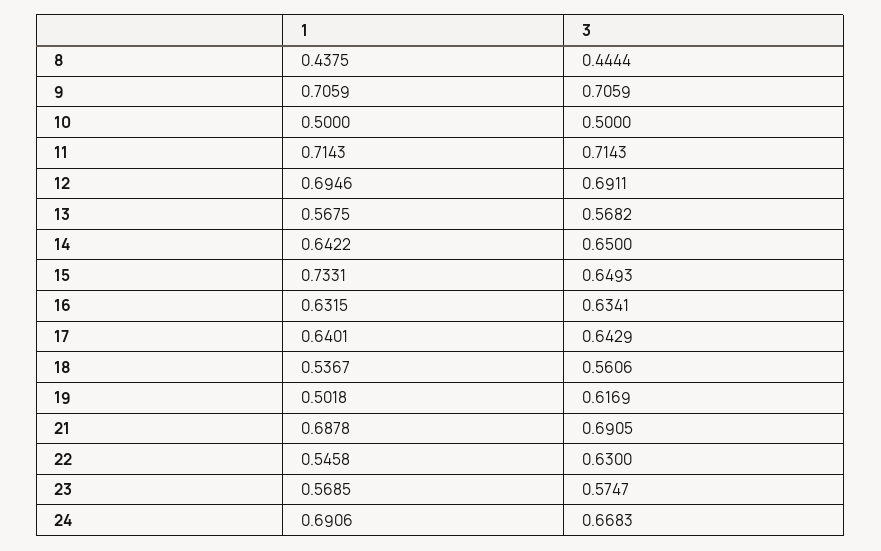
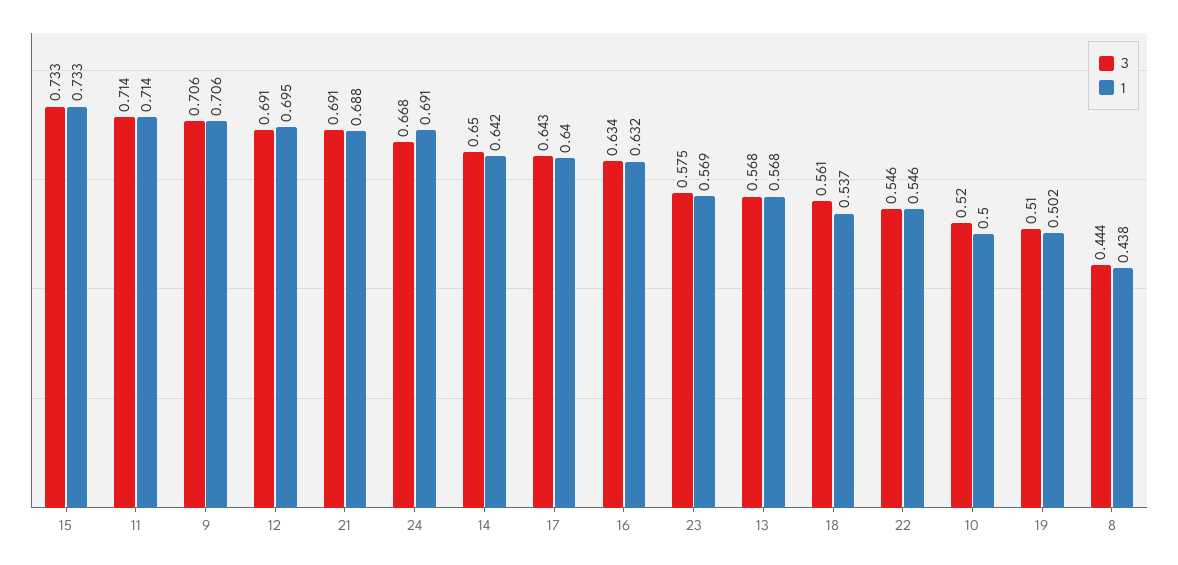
3, 10: 0.5 -> 0.52
3, 15: 0.6493 -> 0.733
3, 19: 0.6169 -> 0.51
3, 22: 0.63 -> 0.546

